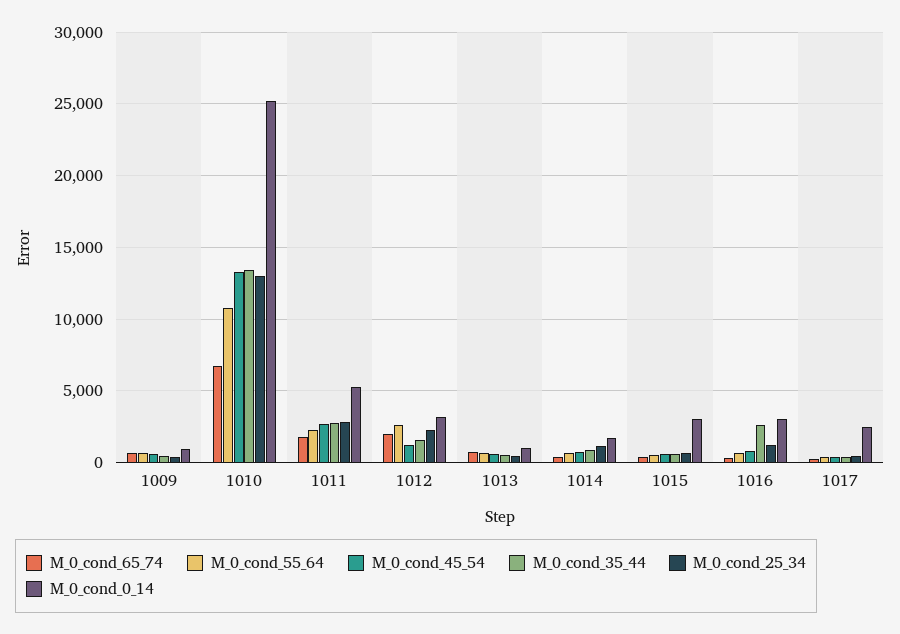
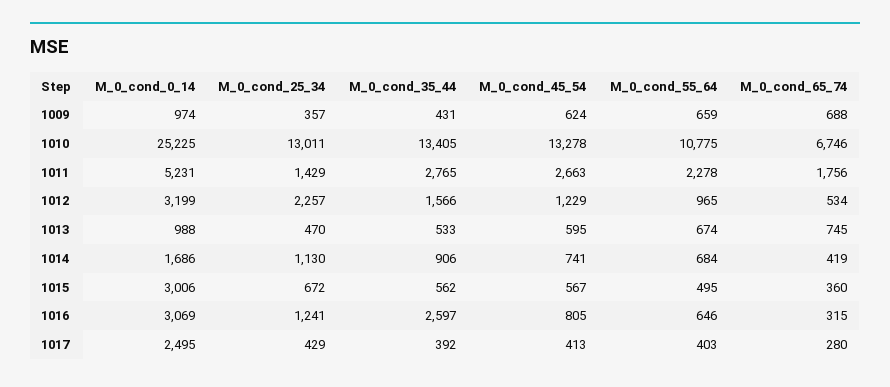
M_0_cond_25_34, 1011: 3000 -> 1429
M_0_cond_65_74, 1012: 2000 -> 534
M_0_cond_55_64, 1012: 2500 -> 965

